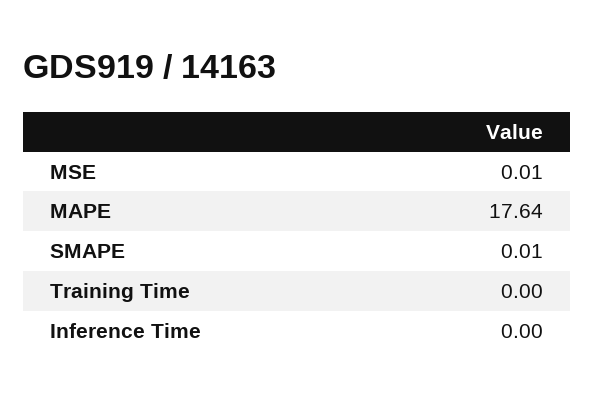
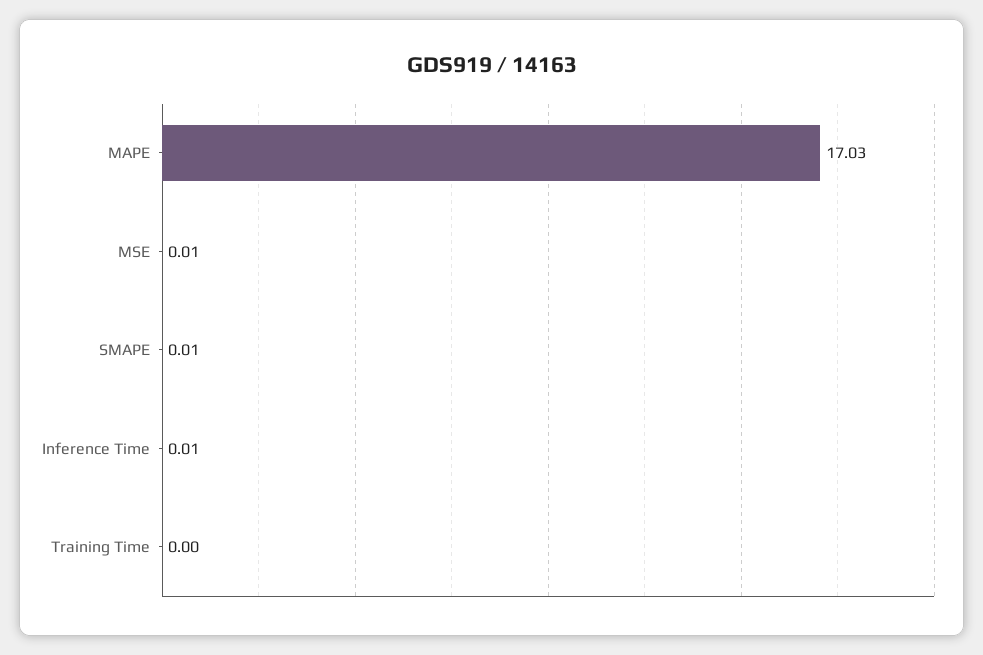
MAPE: 17.64 -> 17.03
Inference Time: 0 -> 0.01

